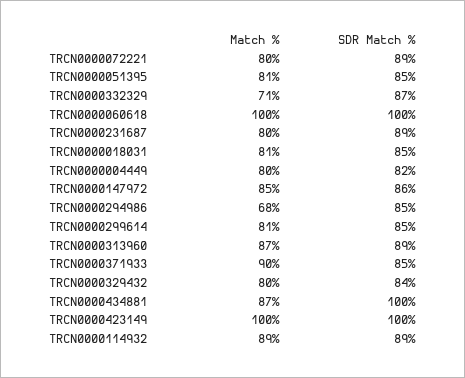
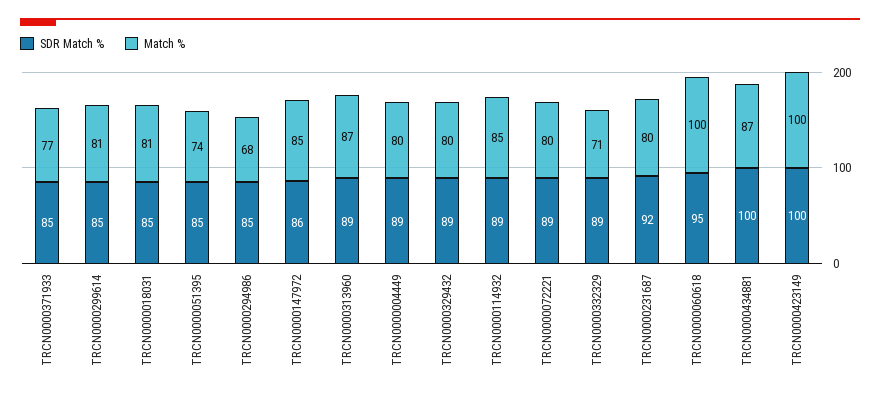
Match %, TRCN0000051395: 81 -> 74
SDR Match %, TRCN0000332329: 87 -> 89
SDR Match %, TRCN0000060618: 100 -> 95
SDR Match %, TRCN0000231687: 89 -> 92
SDR Match %, TRCN0000004449: 82 -> 89
Match %, TRCN0000371933: 90 -> 77
SDR Match %, TRCN0000329432: 84 -> 89
Match %, TRCN0000114932: 89 -> 85

